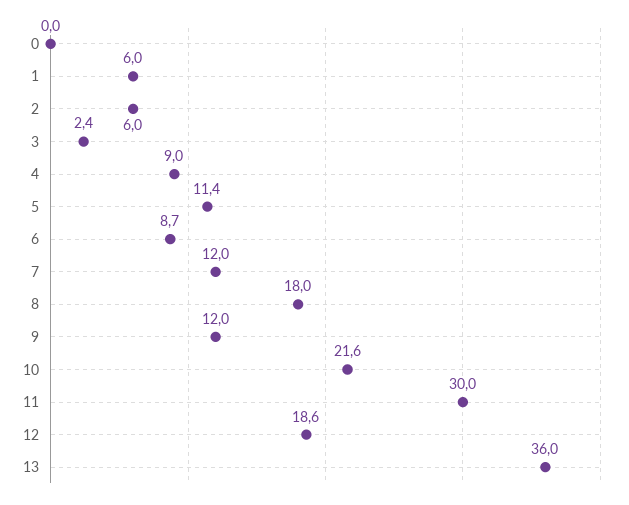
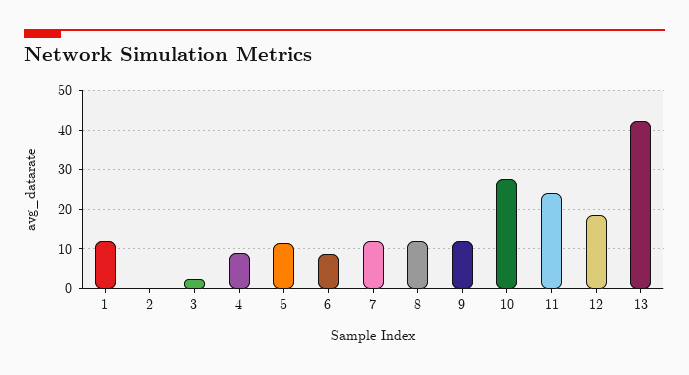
0: 0 -> none
1: 6 -> 12
2: 6 -> 0
8: 18 -> 12
10: 21.6 -> 28
11: 30 -> 24
13: 36 -> 42

